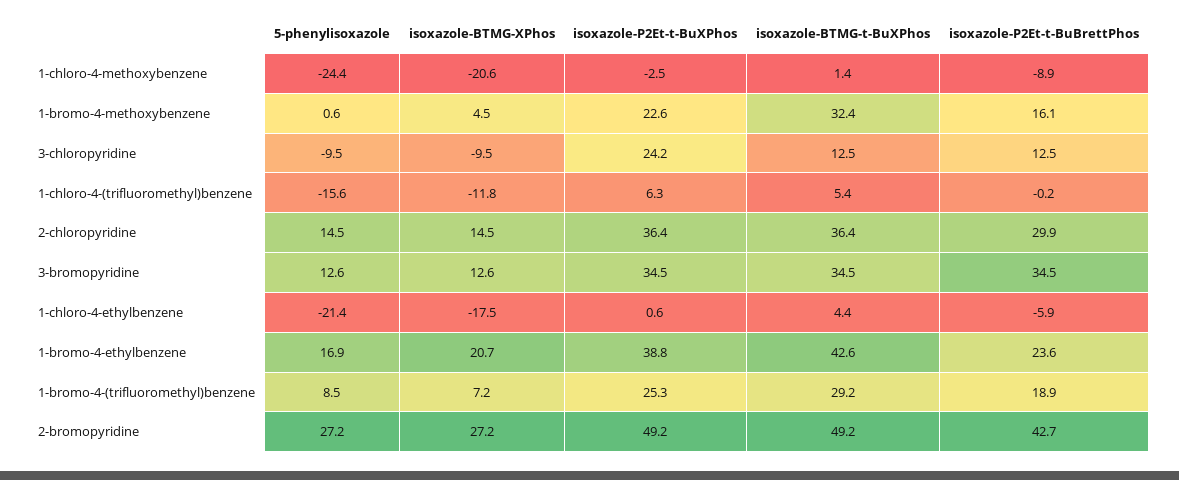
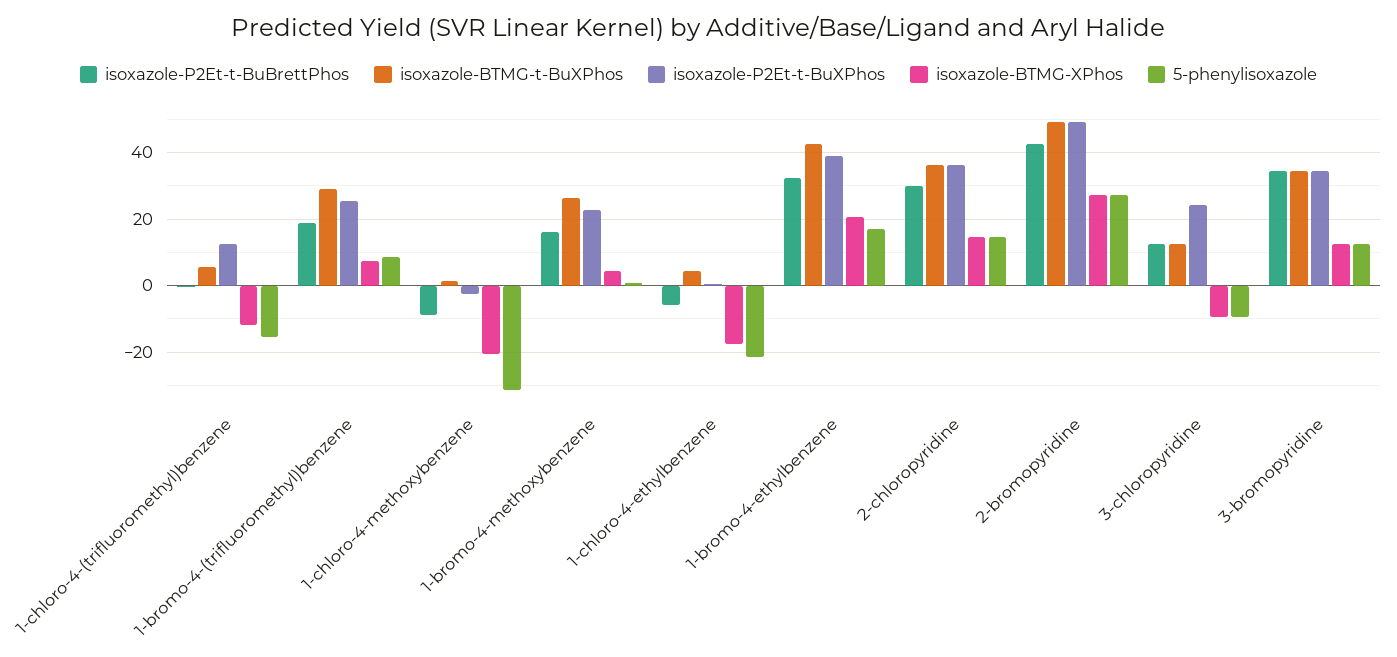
5-phenylisoxazole, 1-chloro-4-methoxybenzene: -24.4 -> -32
isoxazole-BTMG-t-BuXPhos, 1-bromo-4-methoxybenzene: 32.4 -> 26
isoxazole-P2Et-t-BuXPhos, 1-chloro-4-(trifluoromethyl)benzene: 6.3 -> 12
isoxazole-P2Et-t-BuBrettPhos, 1-bromo-4-ethylbenzene: 23.6 -> 32

